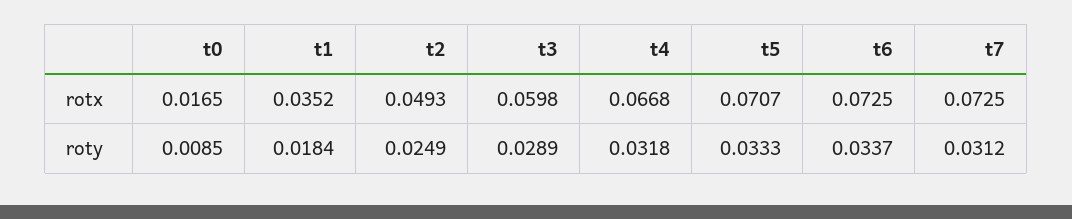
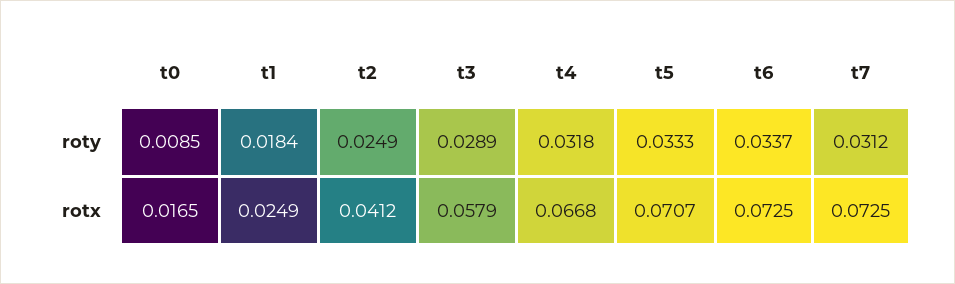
t1, rotx: 0.0352 -> 0.0249
t2, rotx: 0.0493 -> 0.0412
t3, rotx: 0.0598 -> 0.0579

